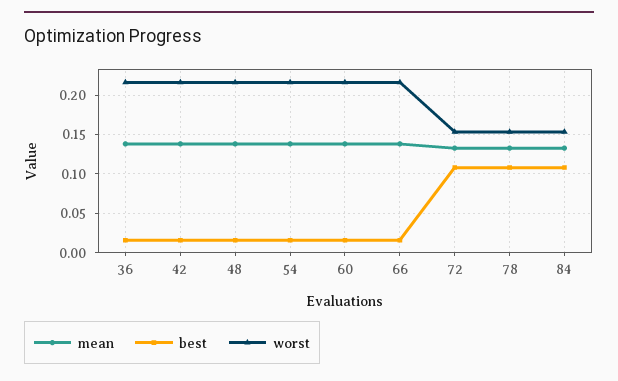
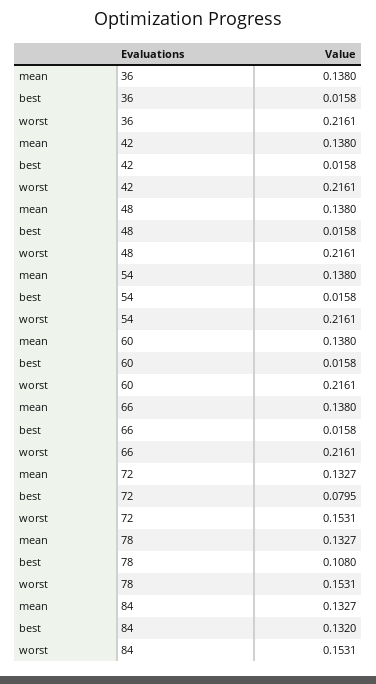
best, 72: 0.11 -> 0.0795
best, 84: 0.11 -> 0.132

